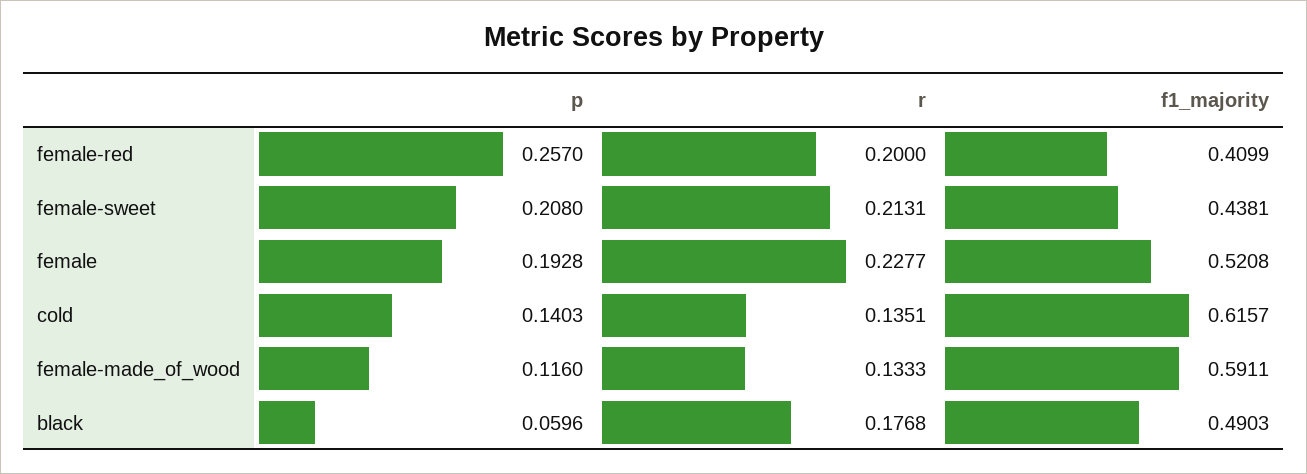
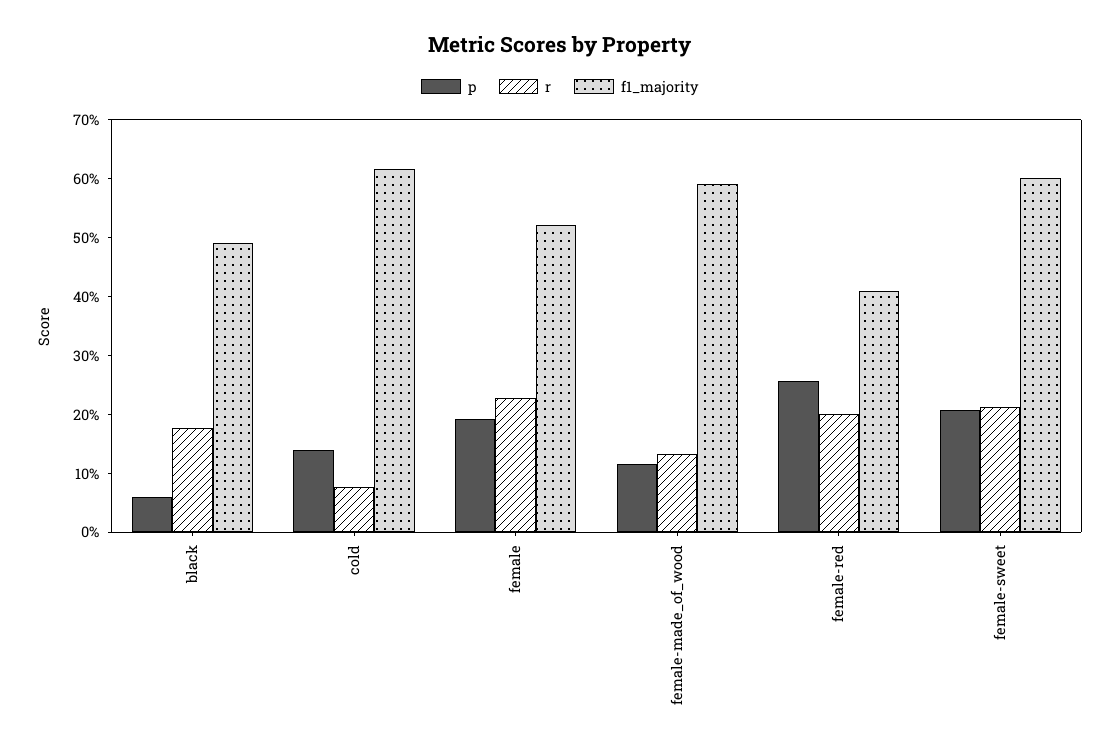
f1_majority, female-sweet: 0.4381 -> 0.6
r, cold: 0.1351 -> 0.08

